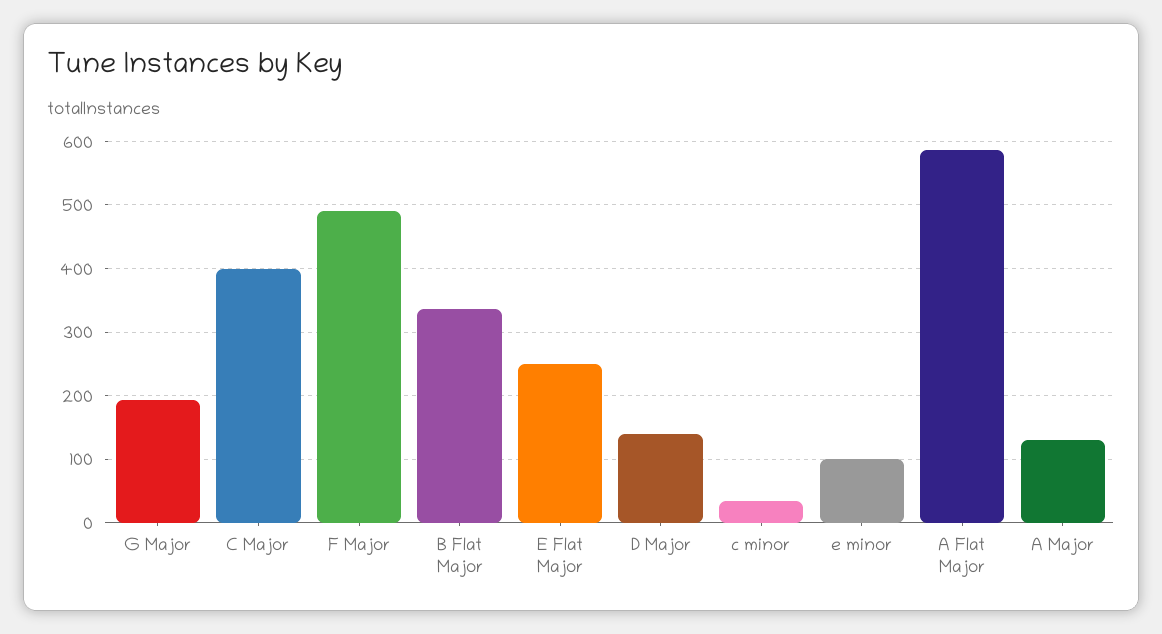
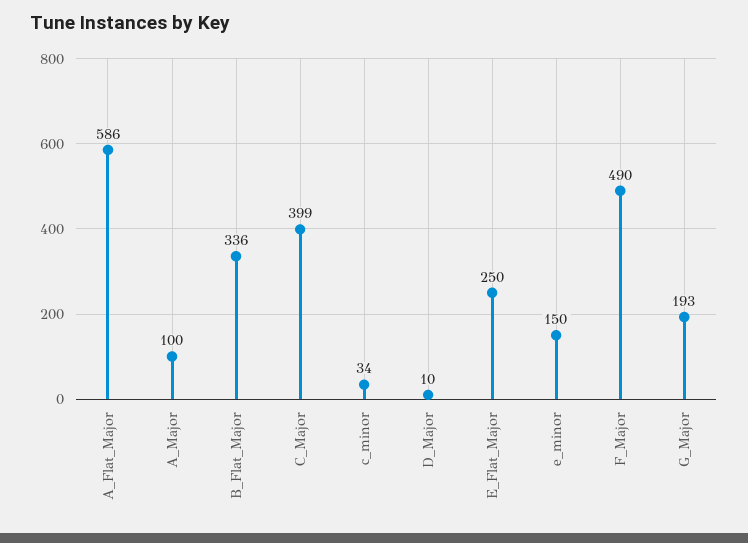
D Major: 140 -> 10
e minor: 100 -> 150
A Major: 130 -> 100

